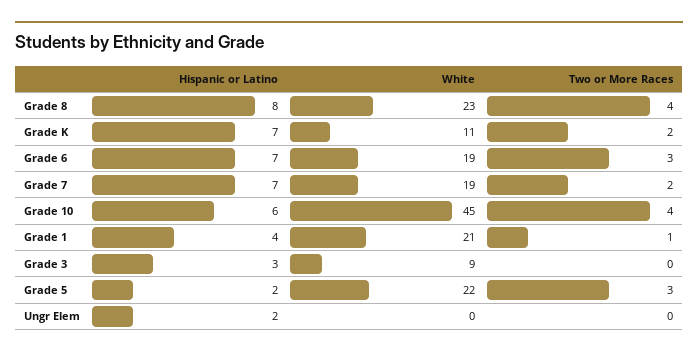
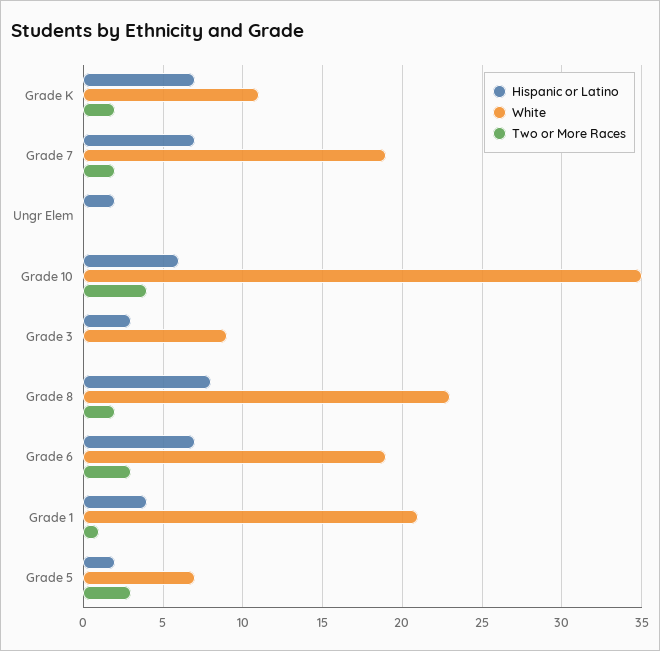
Two or More Races, Grade 8: 4 -> 2
White, Grade 10: 45 -> 35
White, Grade 5: 22 -> 7

